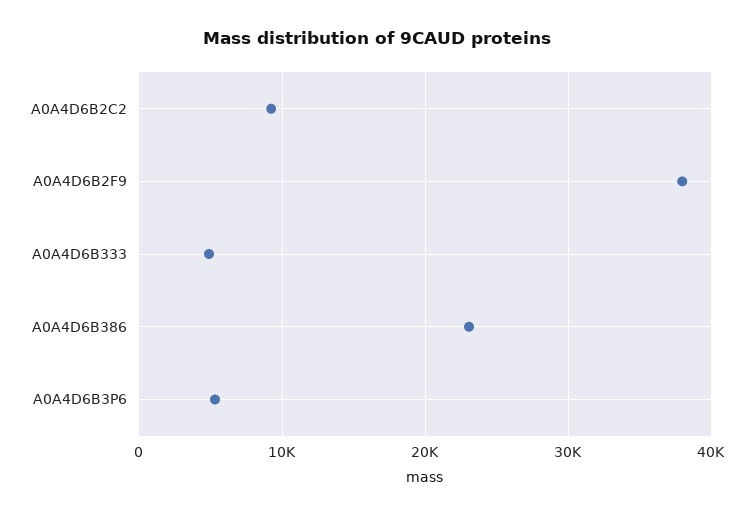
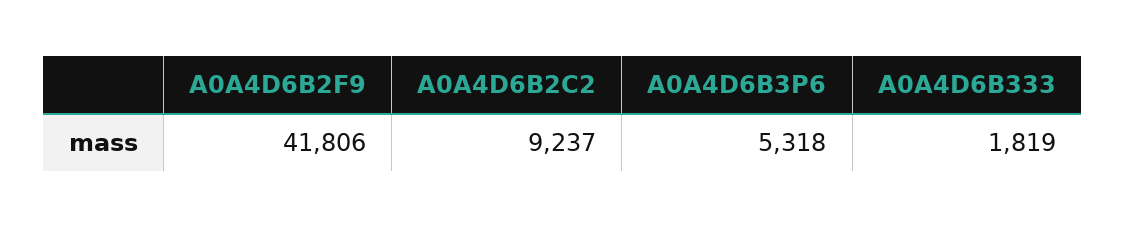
A0A4D6B2F9: 38000 -> 41806
A0A4D6B333: 5000 -> 1819
A0A4D6B386: 23000 -> none

